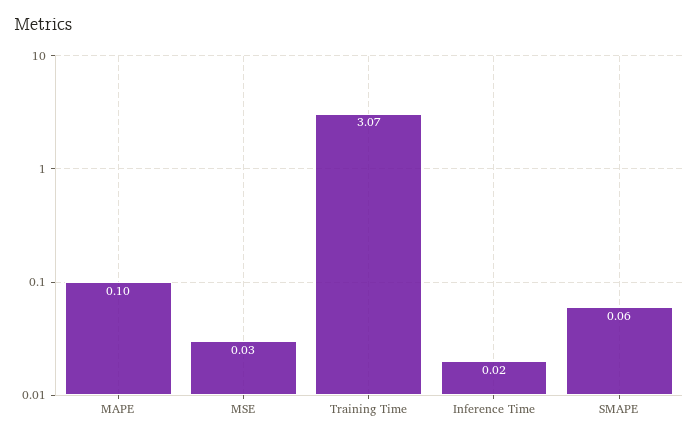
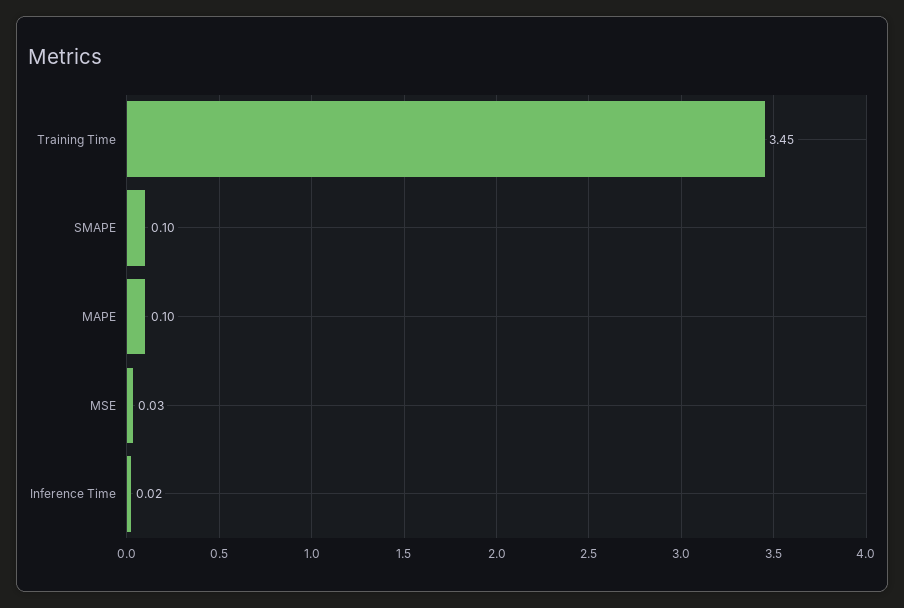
Training Time: 3.07 -> 3.45
SMAPE: 0.06 -> 0.1

